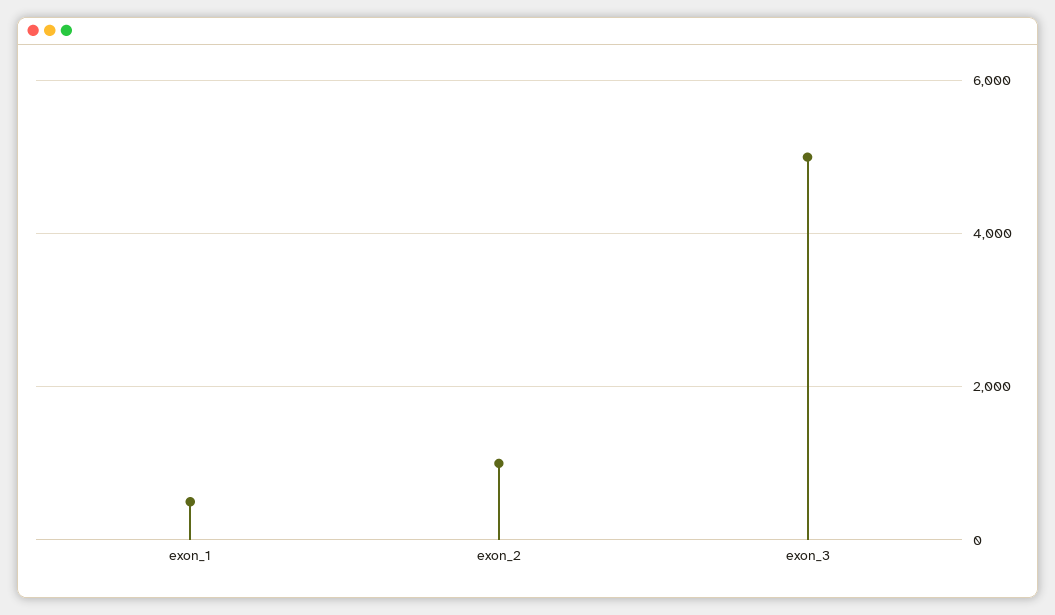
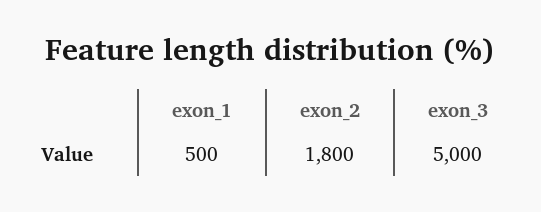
exon_2: 1000 -> 1800

